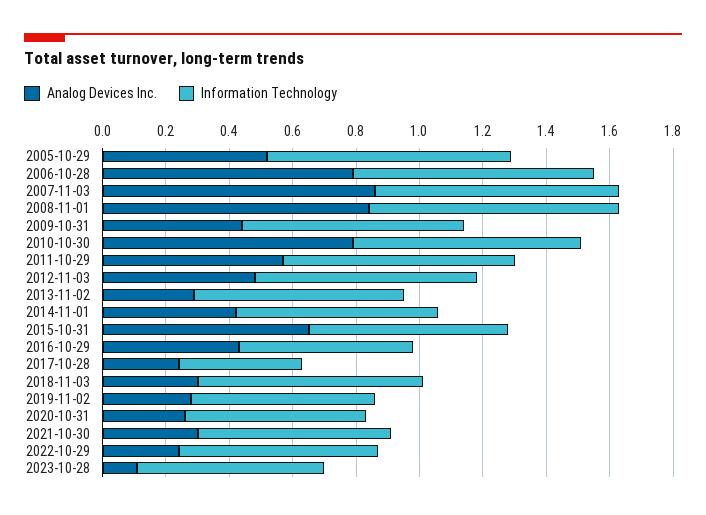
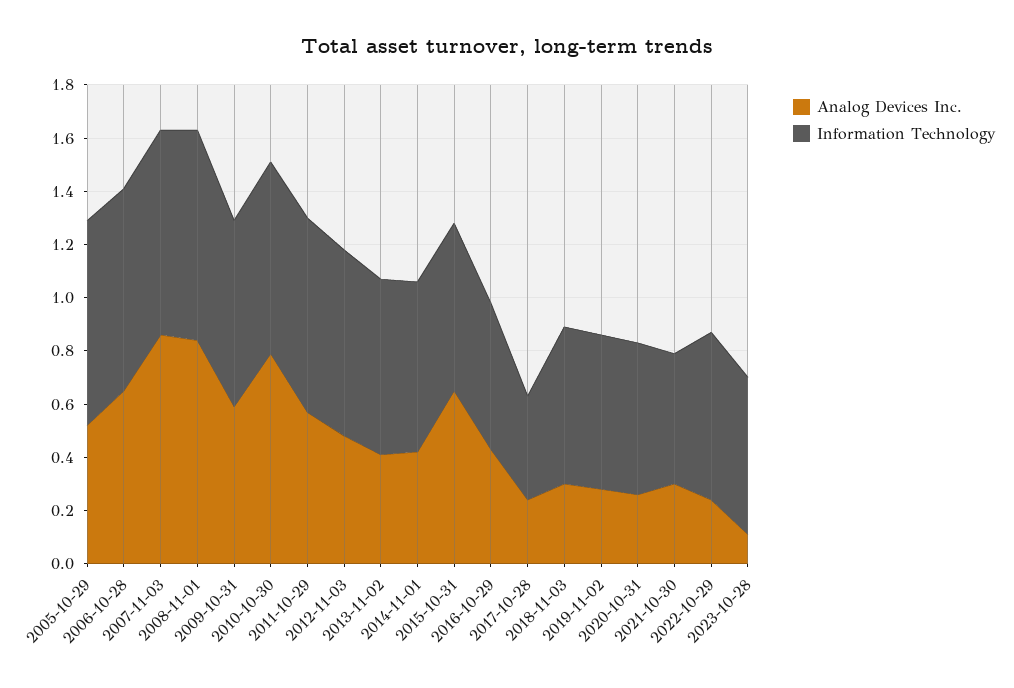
Analog Devices Inc., 2006-10-28: 0.8 -> 0.65
Analog Devices Inc., 2009-10-31: 0.45 -> 0.6
Analog Devices Inc., 2013-11-02: 0.3 -> 0.4
Information Technology, 2018-11-03: 0.7 -> 0.6
Information Technology, 2021-10-30: 0.6 -> 0.5

